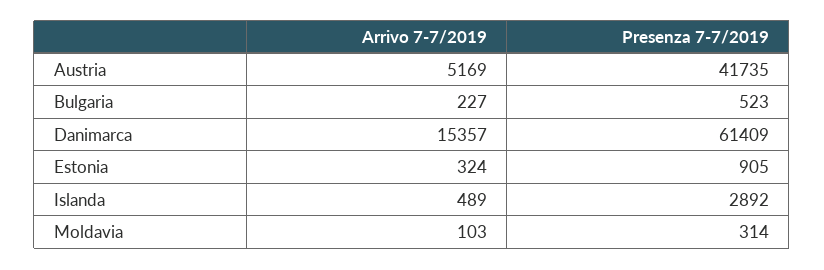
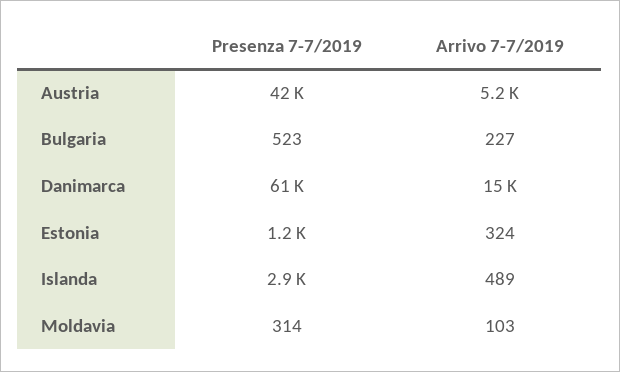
Presenza 7-7/2019, Estonia: 905 -> 1200

